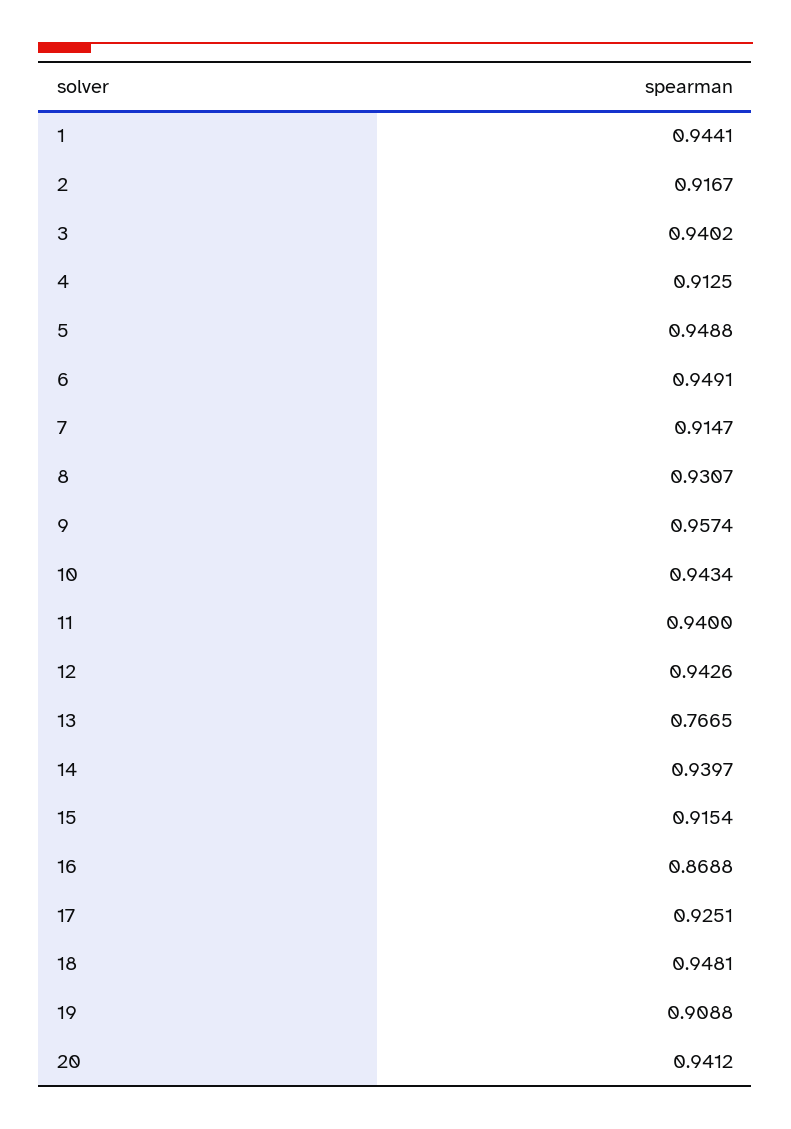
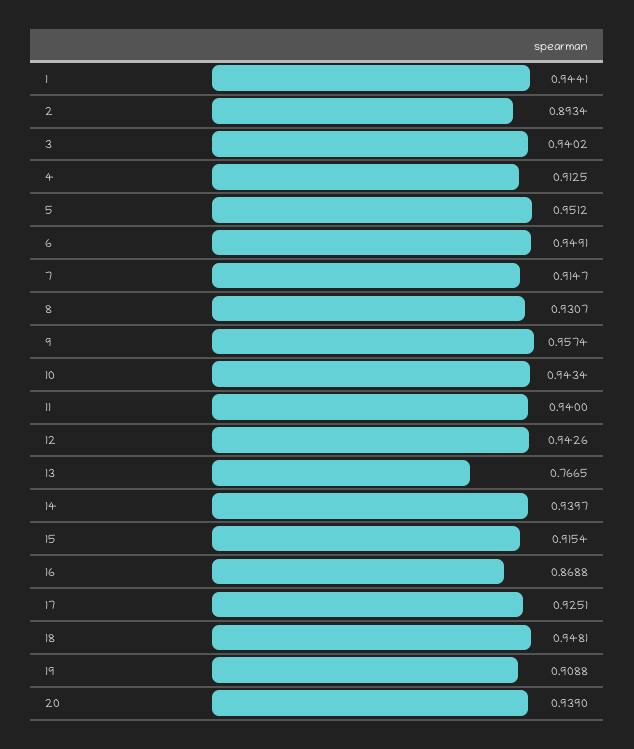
2: 0.9167 -> 0.8934
5: 0.9488 -> 0.9512
20: 0.9412 -> 0.939

